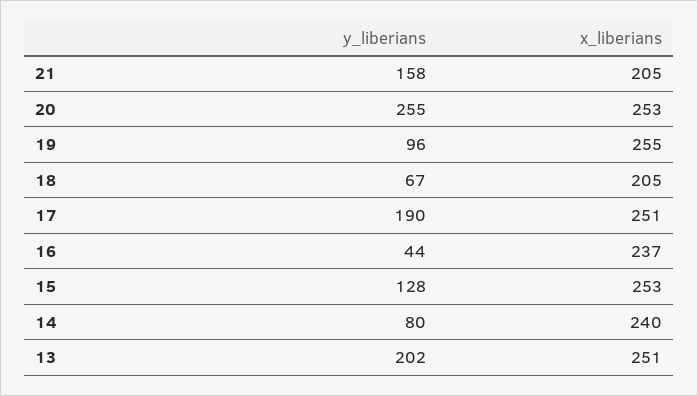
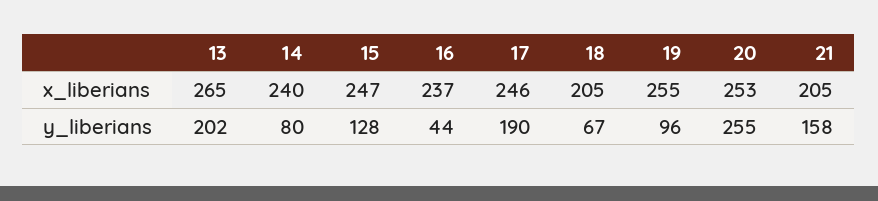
x_liberians, 17: 251 -> 246
x_liberians, 15: 253 -> 247
x_liberians, 13: 251 -> 265

